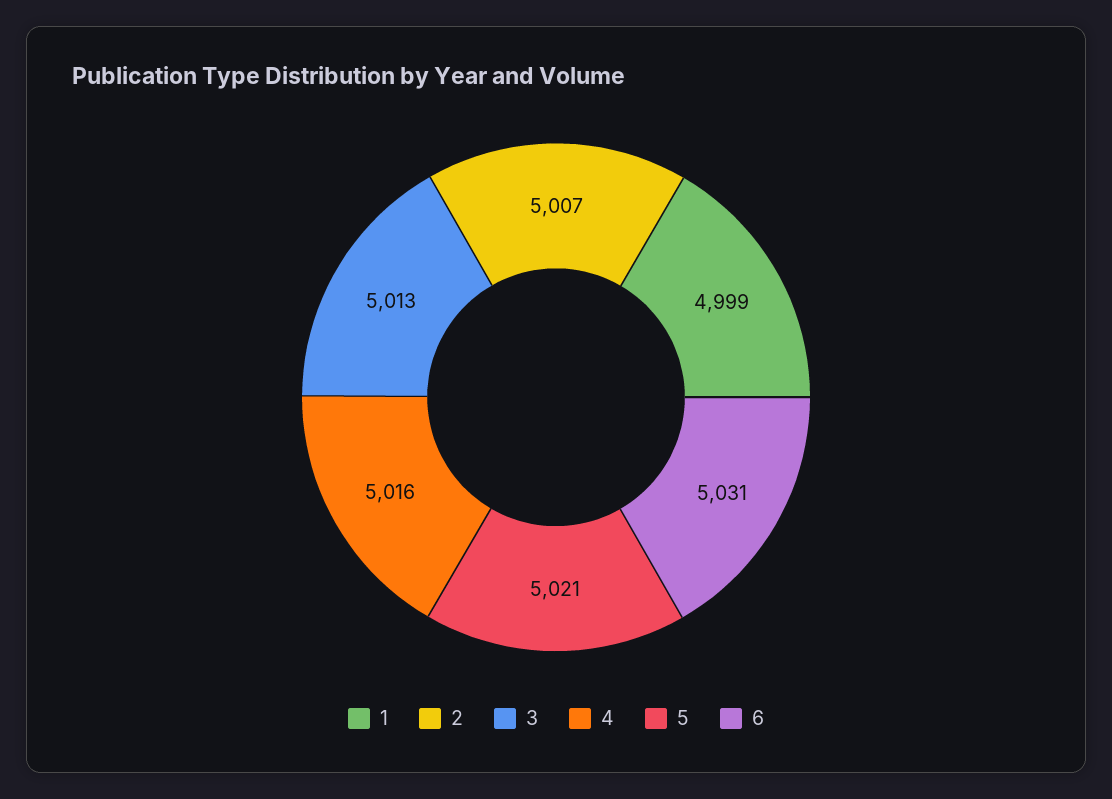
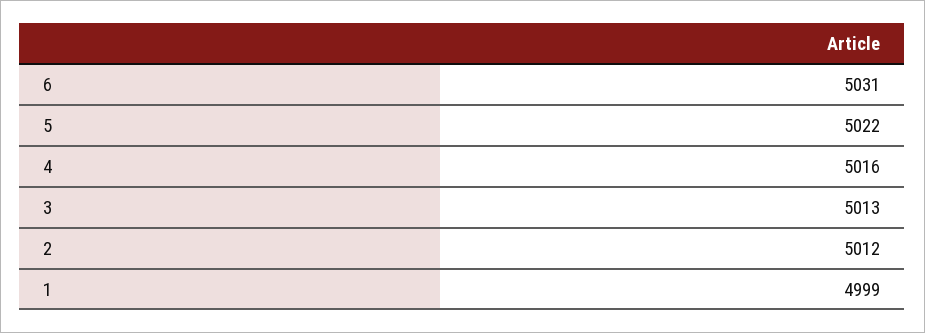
2: 5007 -> 5012
5: 5021 -> 5022

